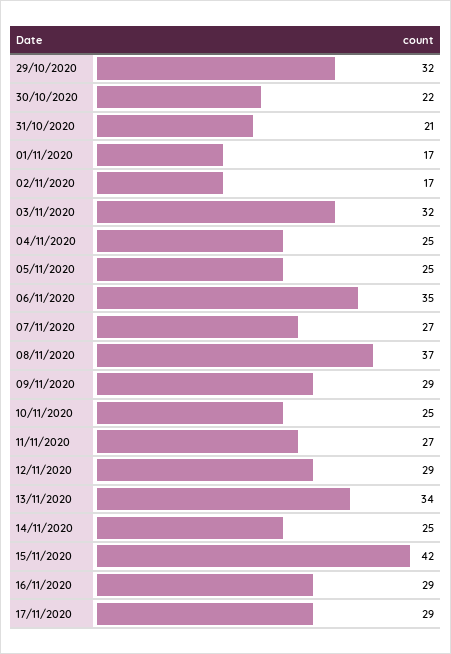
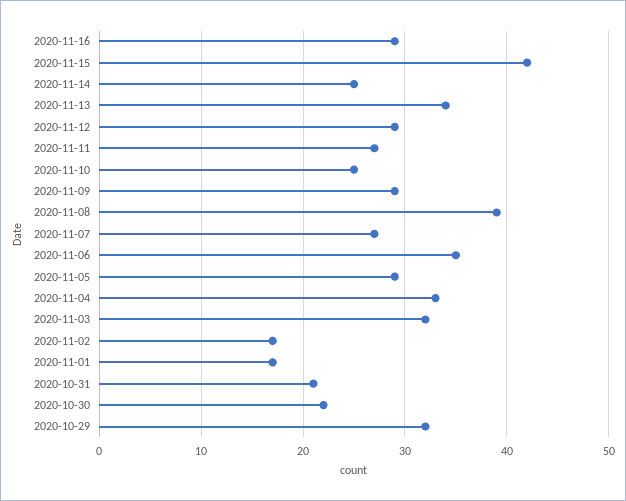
04/11/2020: 25 -> 33
05/11/2020: 25 -> 29
08/11/2020: 37 -> 39
17/11/2020: 29 -> none

